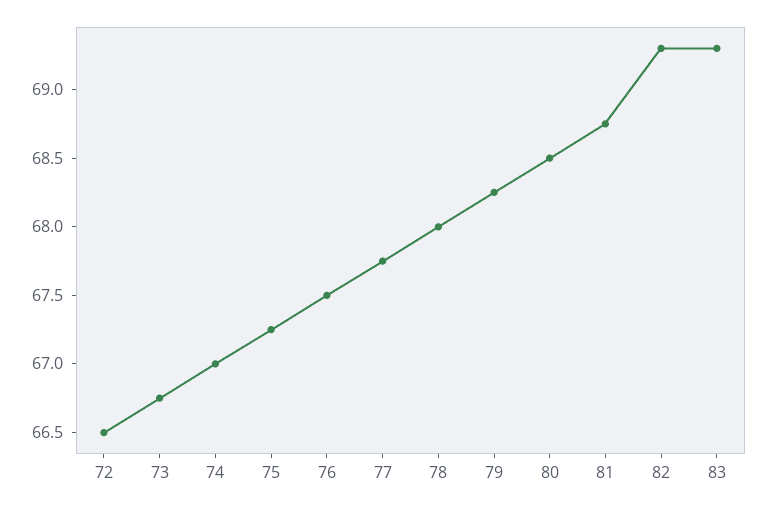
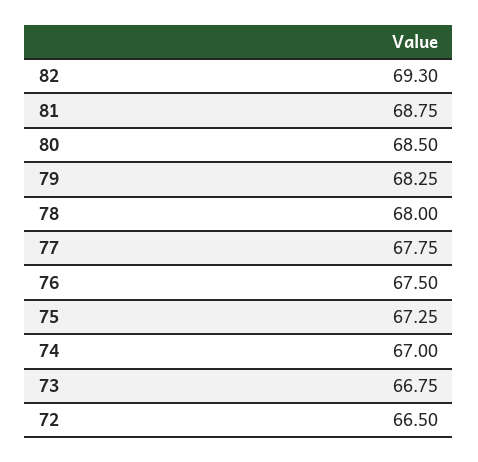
83: 69.3 -> none

